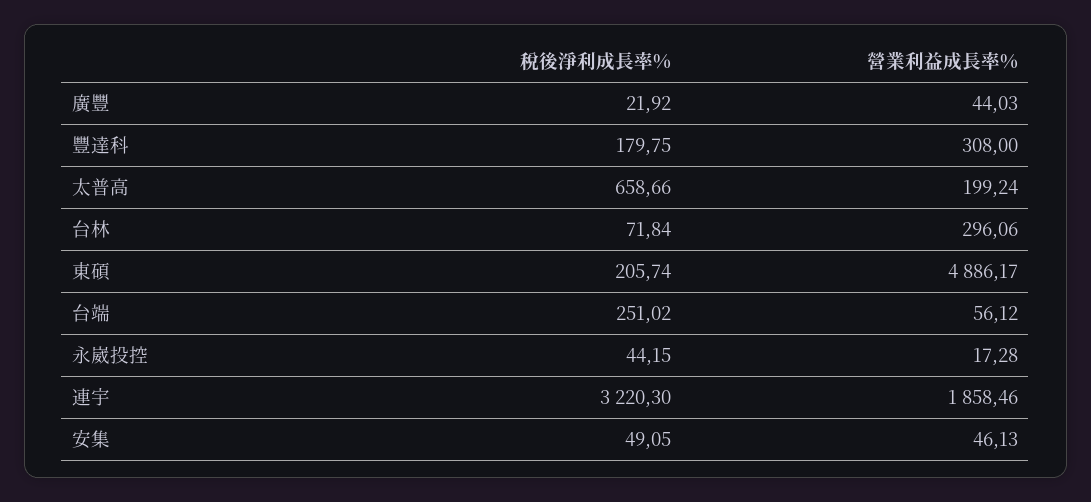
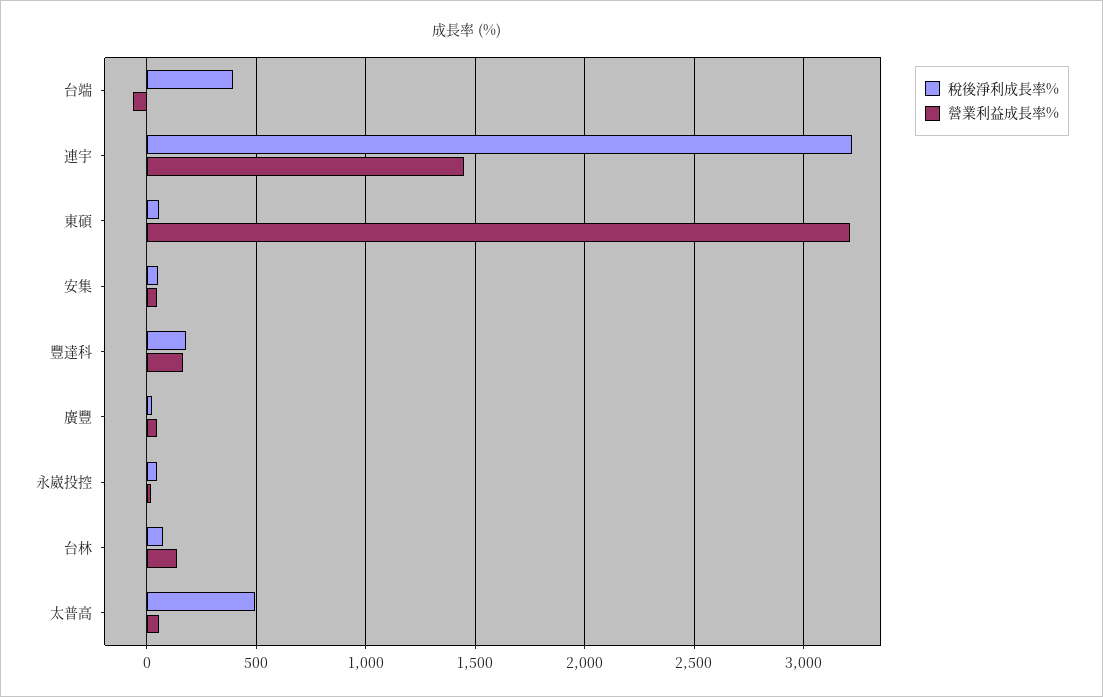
營業利益成長率%, 豐達科: 308 -> 150
稅後淨利成長率%, 太普高: 658.66 -> 500
營業利益成長率%, 太普高: 199.24 -> 50
營業利益成長率%, 台林: 296.06 -> 150
稅後淨利成長率%, 東碩: 205.74 -> 50
營業利益成長率%, 東碩: 4886.17 -> 3200
稅後淨利成長率%, 台端: 251.02 -> 400
營業利益成長率%, 台端: 56.12 -> -50
營業利益成長率%, 連宇: 1858.46 -> 1450

